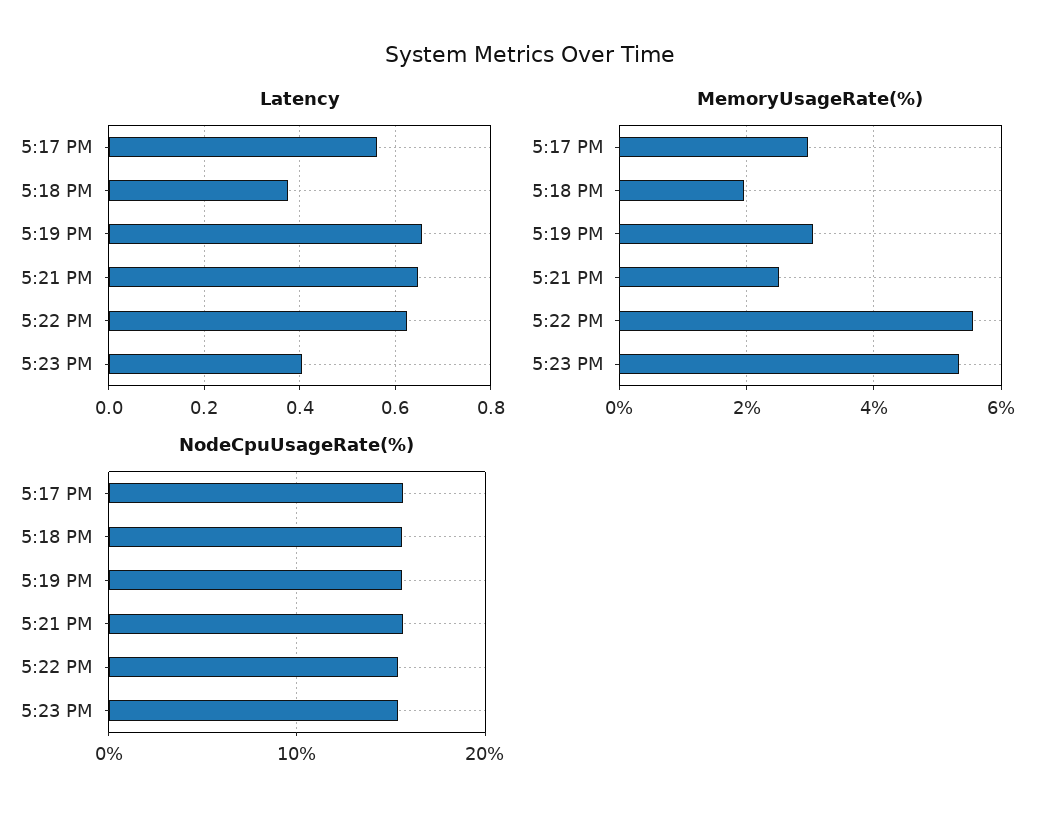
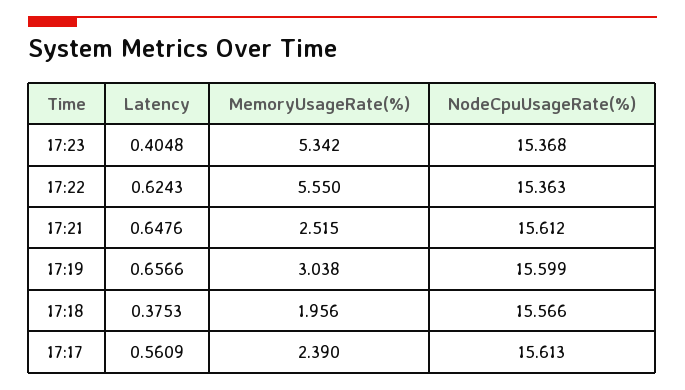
MemoryUsageRate(%), 5:17 PM: 3 -> 2.39

